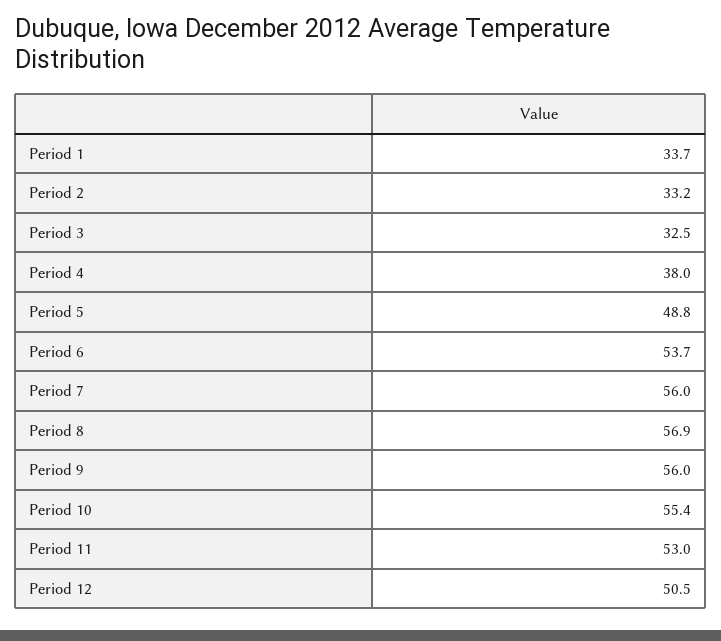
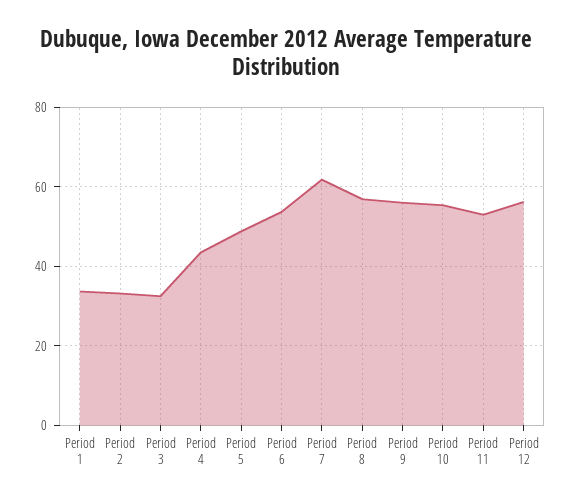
Period 4: 38 -> 44
Period 7: 56 -> 62
Period 12: 50.5 -> 56

